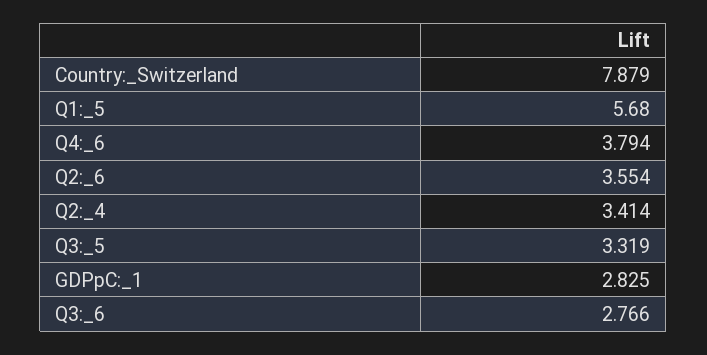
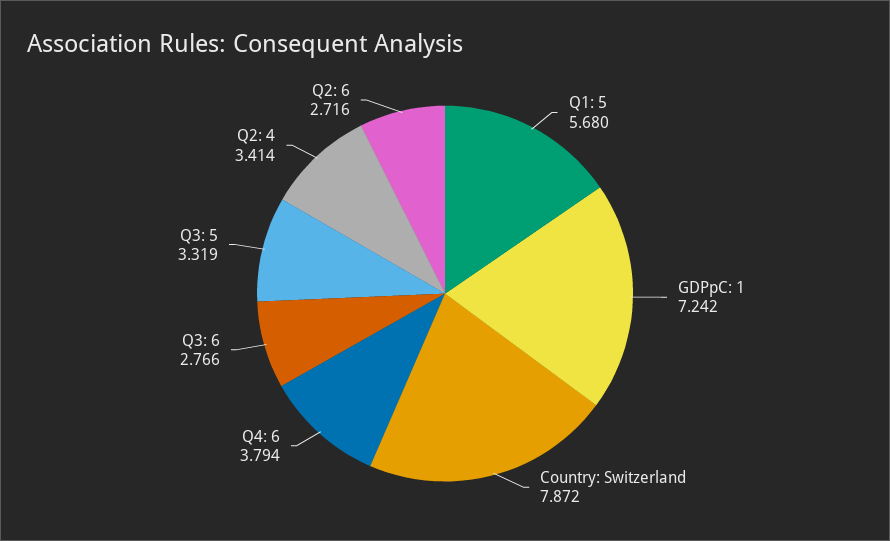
Country:_Switzerland: 7.879 -> 7.872
Q2:_6: 3.554 -> 2.716
GDPpC:_1: 2.825 -> 7.242

